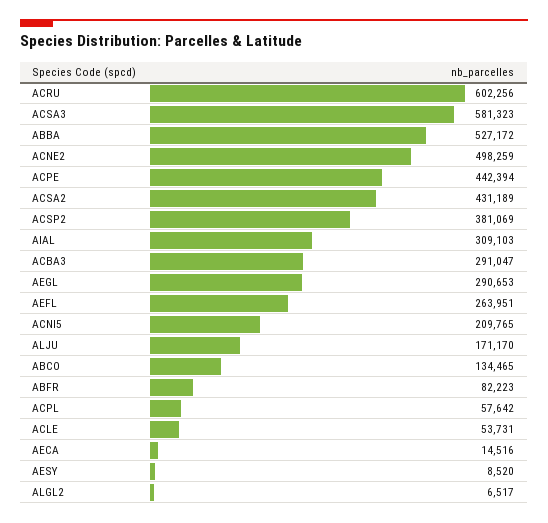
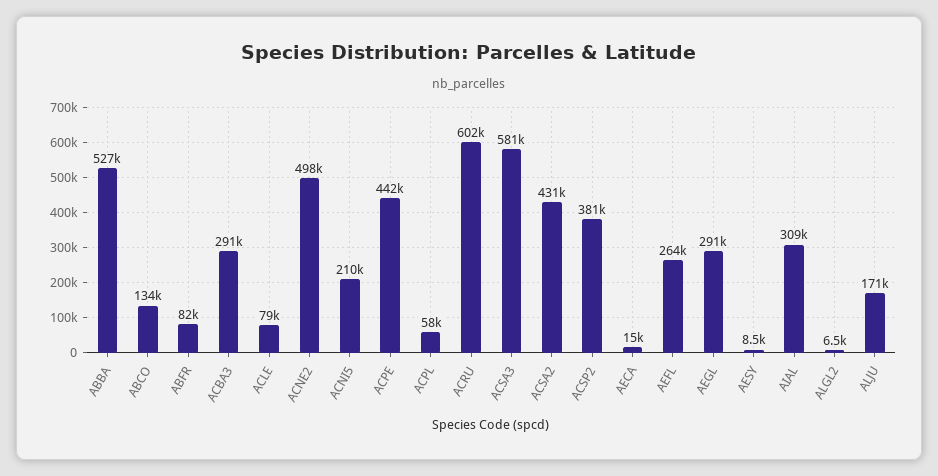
ACLE: 53731 -> 79000

